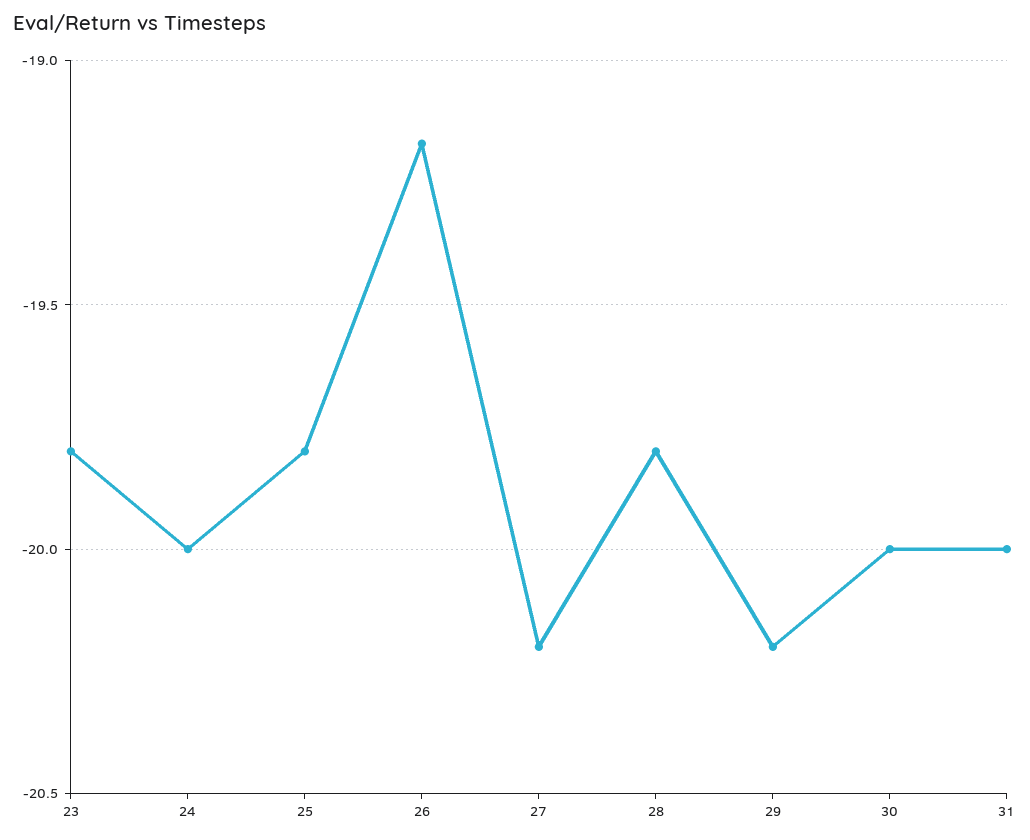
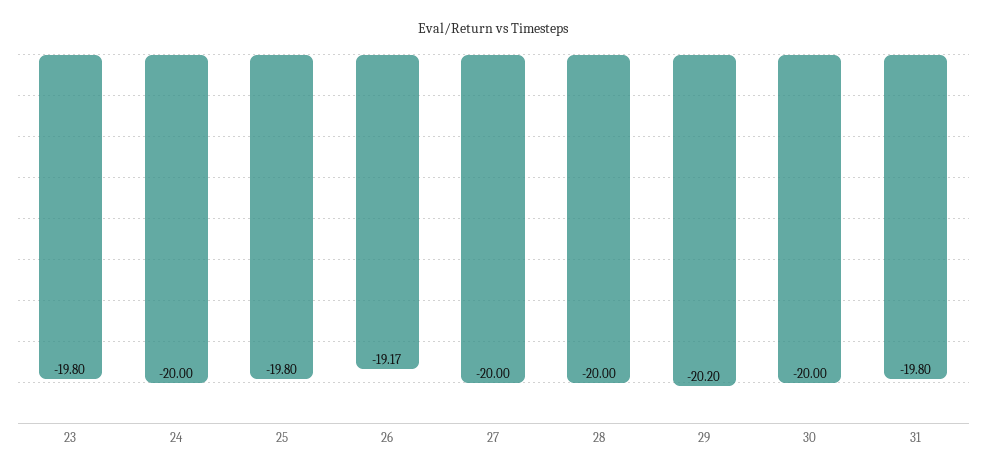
27: -20.2 -> -20
28: -19.8 -> -20
31: -20 -> -19.8

